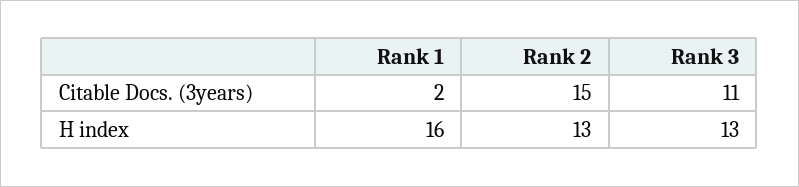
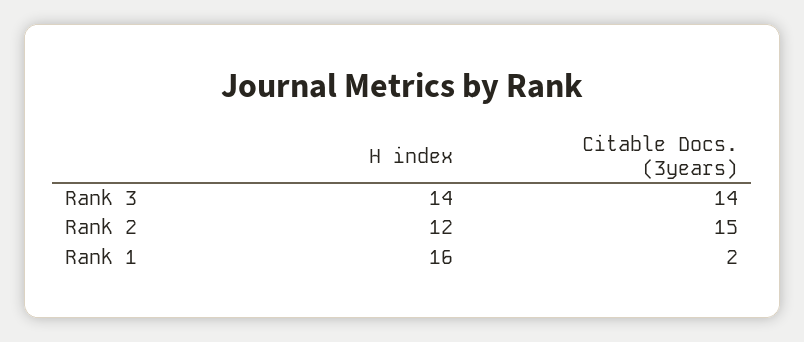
Rank 3, Citable Docs. (3years): 11 -> 14
Rank 2, H index: 13 -> 12
Rank 3, H index: 13 -> 14

